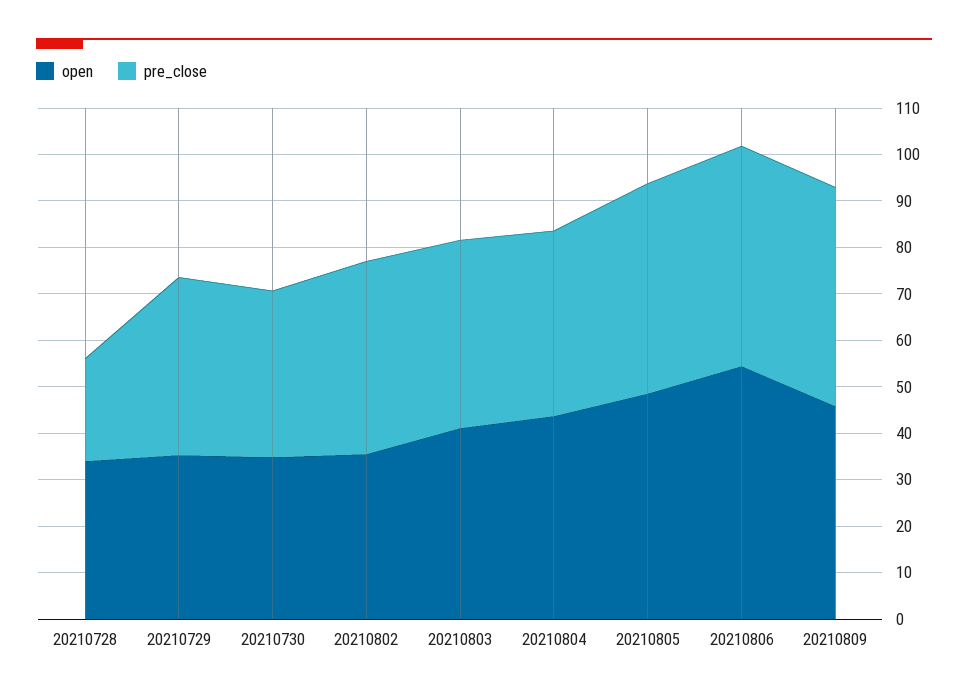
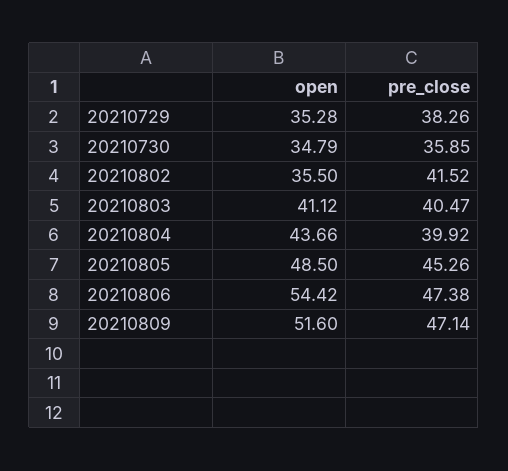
open, 20210728: 34 -> none
pre_close, 20210728: 22 -> none
open, 20210809: 46 -> 51.6

